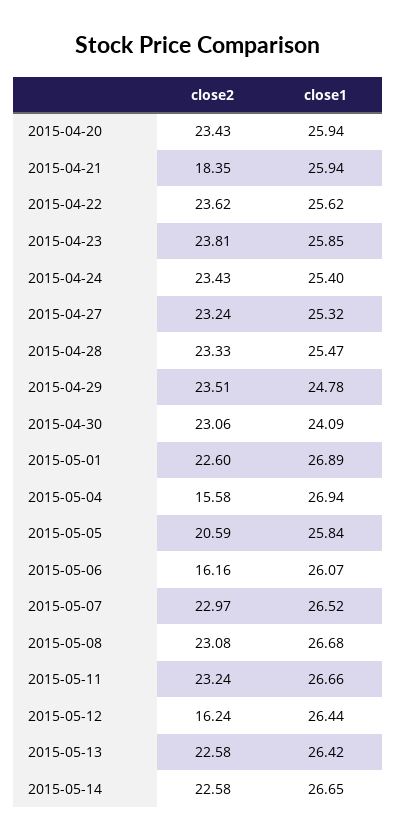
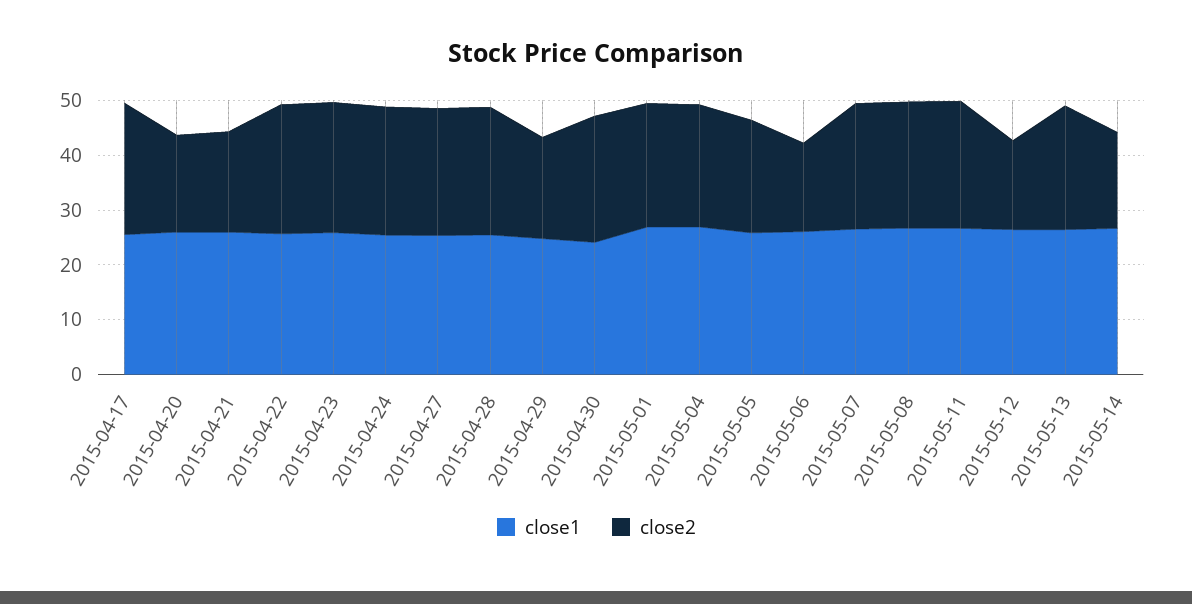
close2, 2015-04-20: 23.43 -> 18
close2, 2015-04-29: 23.51 -> 18
close2, 2015-05-04: 15.58 -> 22
close2, 2015-05-14: 22.58 -> 18
close1, 2015-04-17: none -> 26
close2, 2015-04-17: none -> 24

